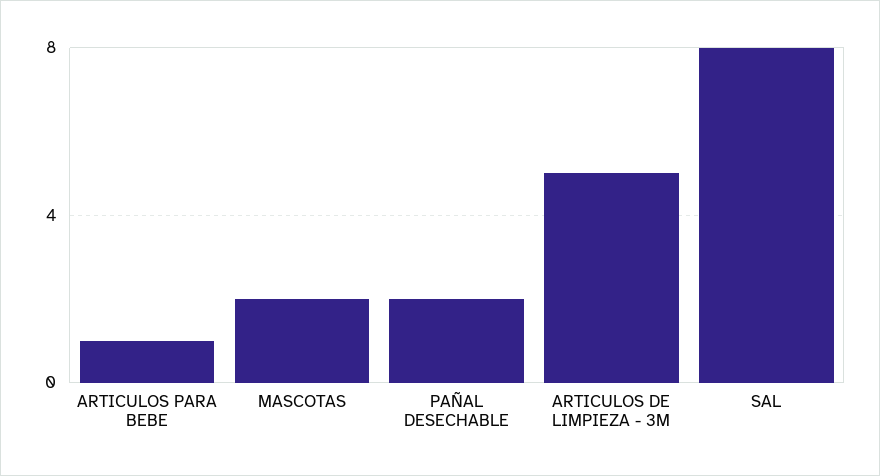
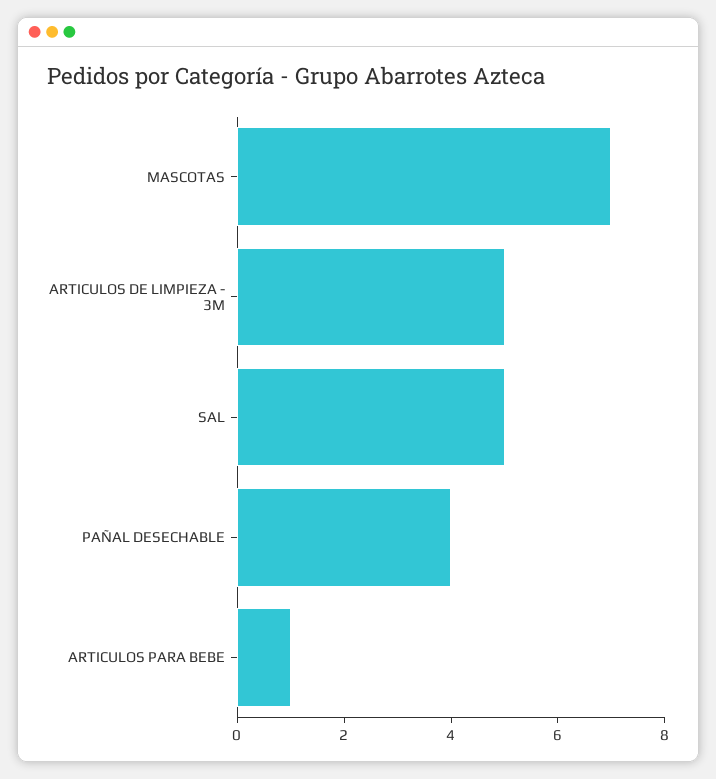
MASCOTAS: 2 -> 7
PAÑAL DESECHABLE: 2 -> 4
SAL: 8 -> 5

